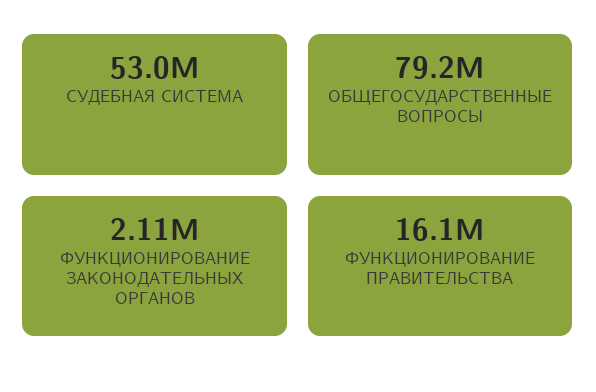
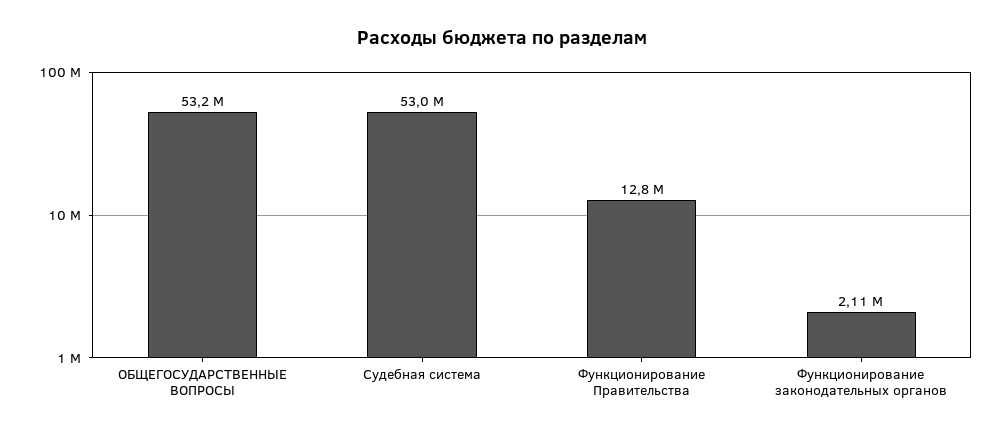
ОБЩЕГОСУДАРСТВЕННЫЕ ВОПРОСЫ: 79200000 -> 53200000
ФУНКЦИОНИРОВАНИЕ ПРАВИТЕЛЬСТВА: 16100000 -> 12800000

